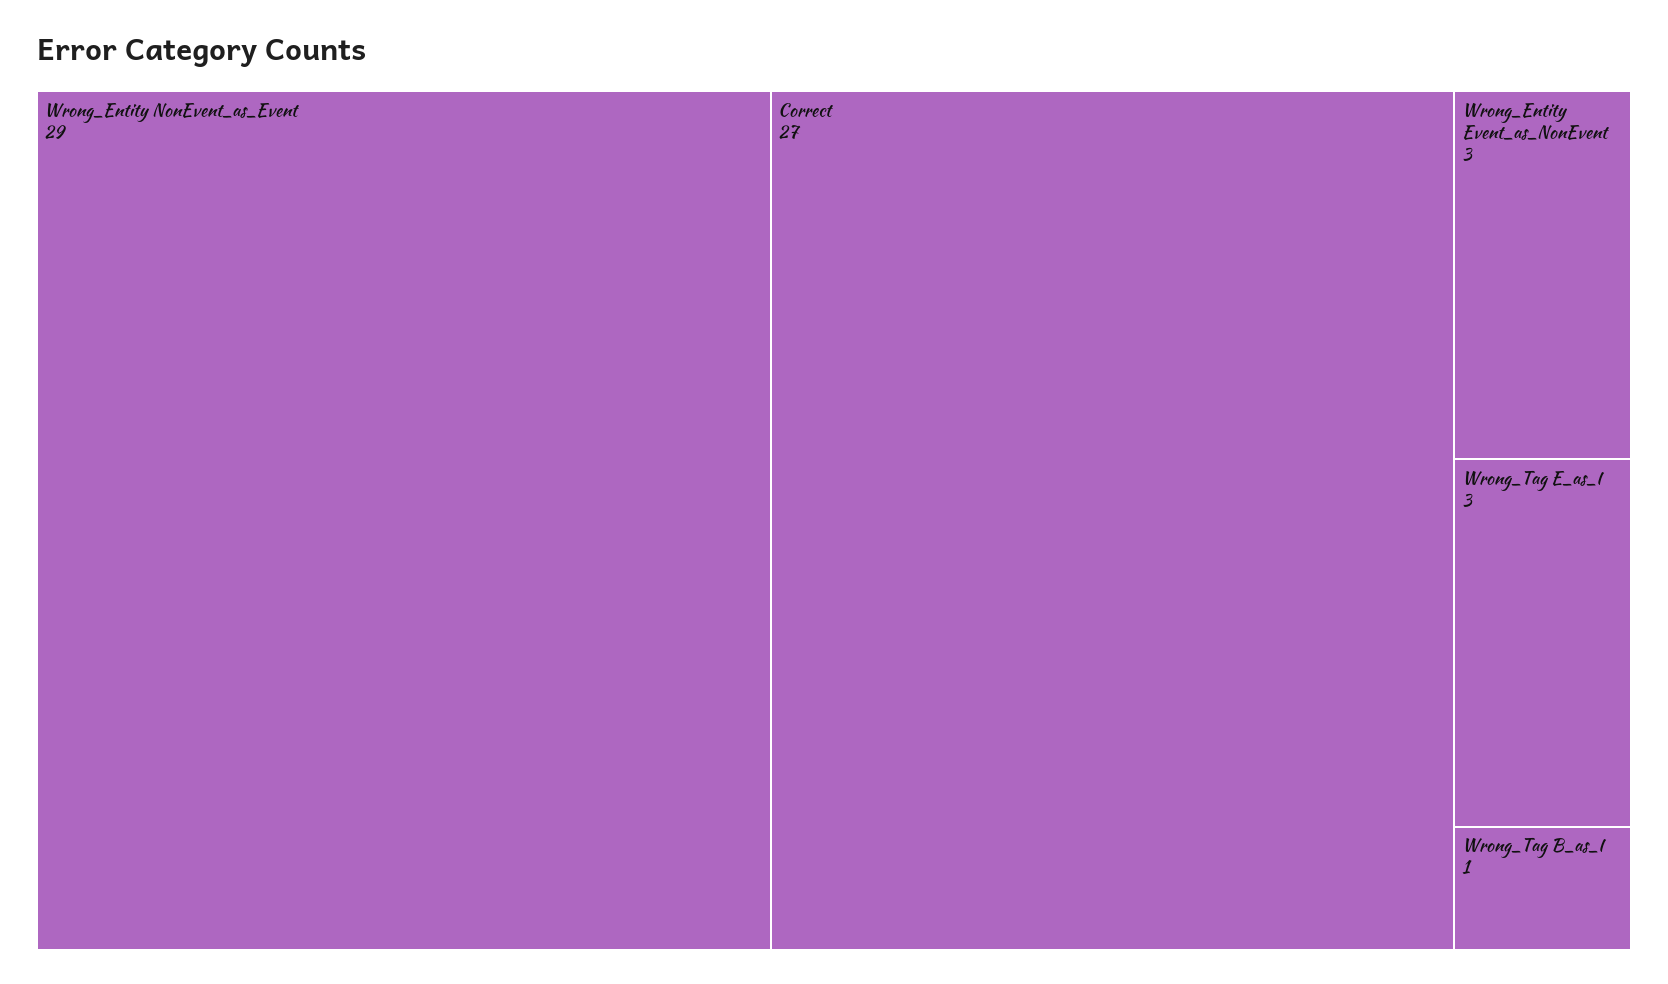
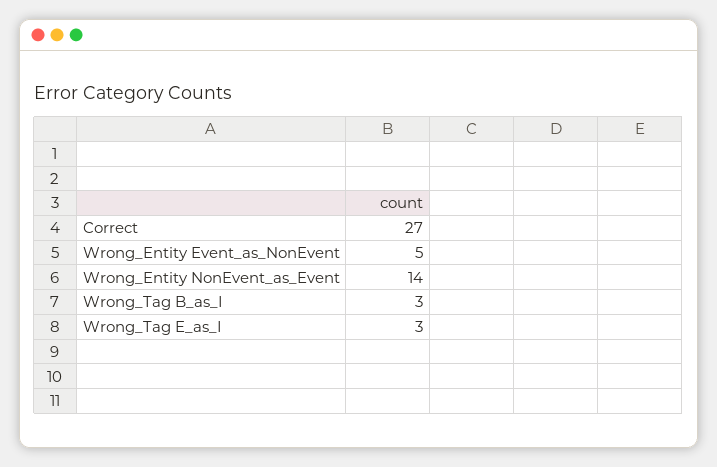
Wrong_Entity NonEvent_as_Event: 29 -> 14
Wrong_Entity Event_as_NonEvent: 3 -> 5
Wrong_Tag B_as_I: 1 -> 3

